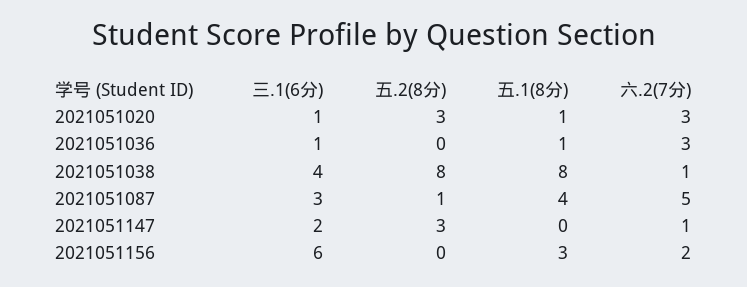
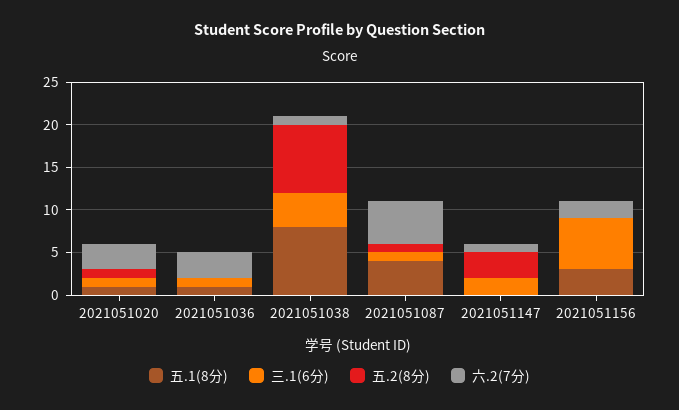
五.2(8分), 2021051020: 3 -> 1
三.1(6分), 2021051087: 3 -> 1

